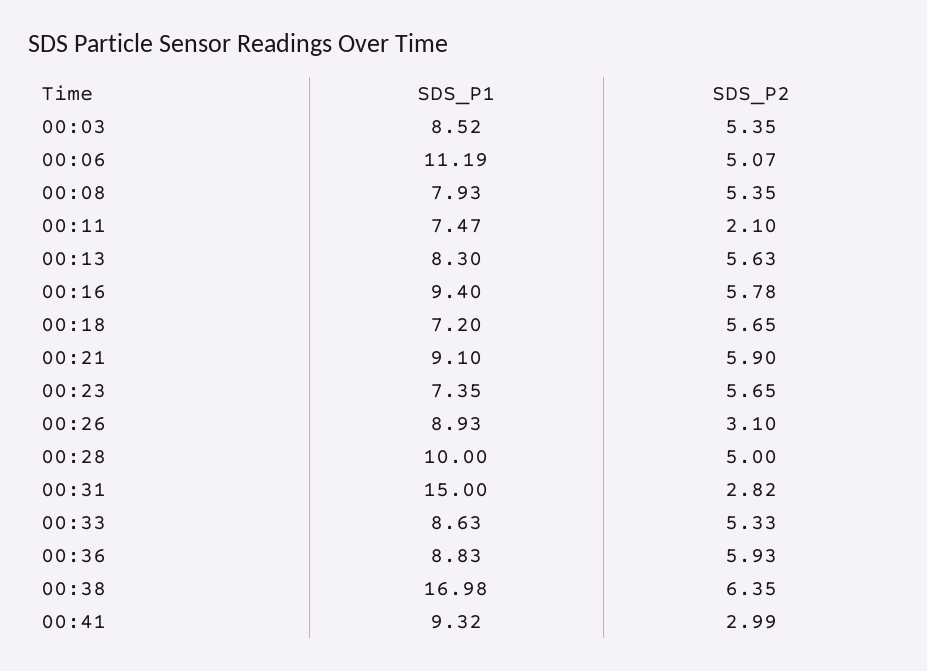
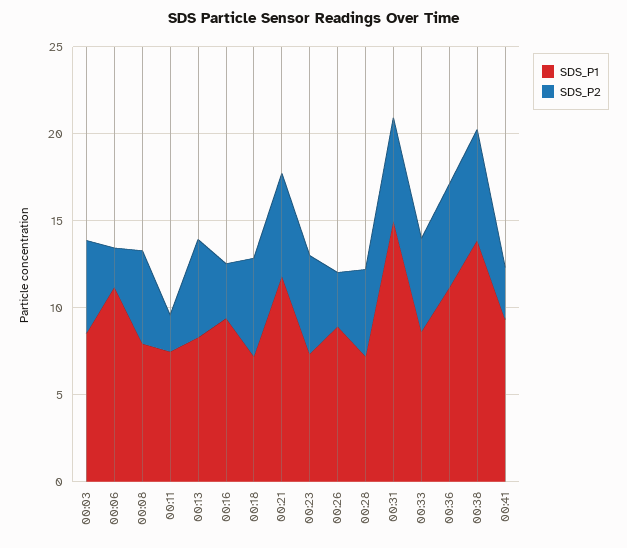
SDS_P2, 00:06: 5.07 -> 2
SDS_P2, 00:16: 5.78 -> 3
SDS_P1, 00:21: 9.1 -> 12
SDS_P1, 00:28: 10 -> 7
SDS_P2, 00:31: 2.82 -> 6
SDS_P1, 00:36: 8.83 -> 11
SDS_P1, 00:38: 16.98 -> 14

